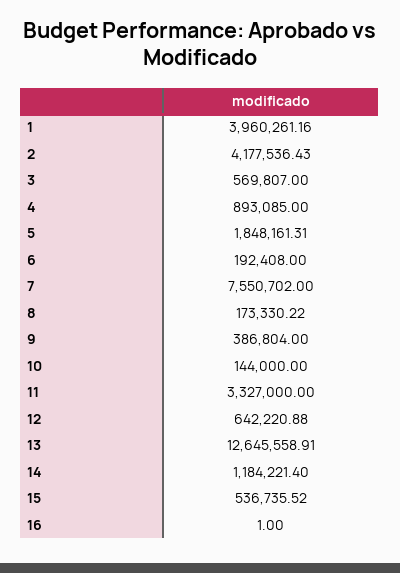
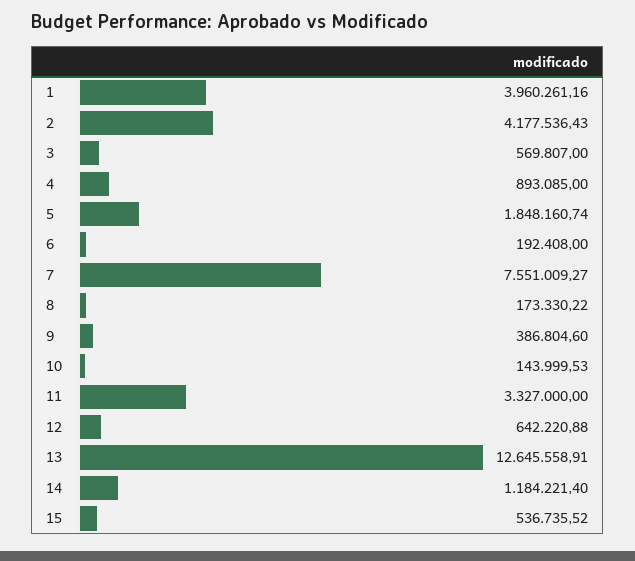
5: 1848161.31 -> 1848160.74
7: 7550702 -> 7551009.27
9: 386804 -> 386804.6
10: 144000 -> 143999.53
16: 1 -> none

